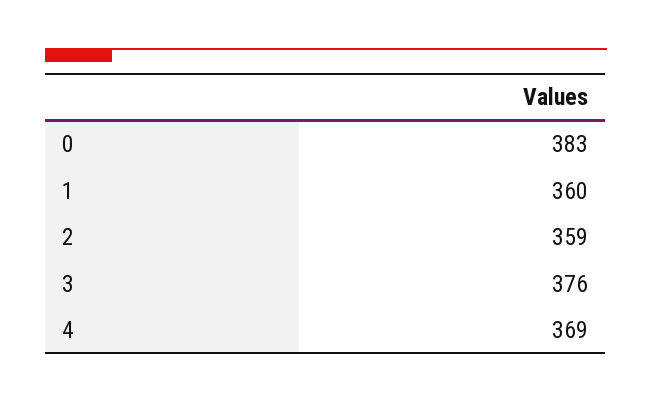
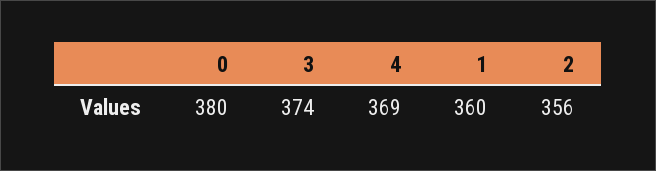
0: 383 -> 380
2: 359 -> 356
3: 376 -> 374

